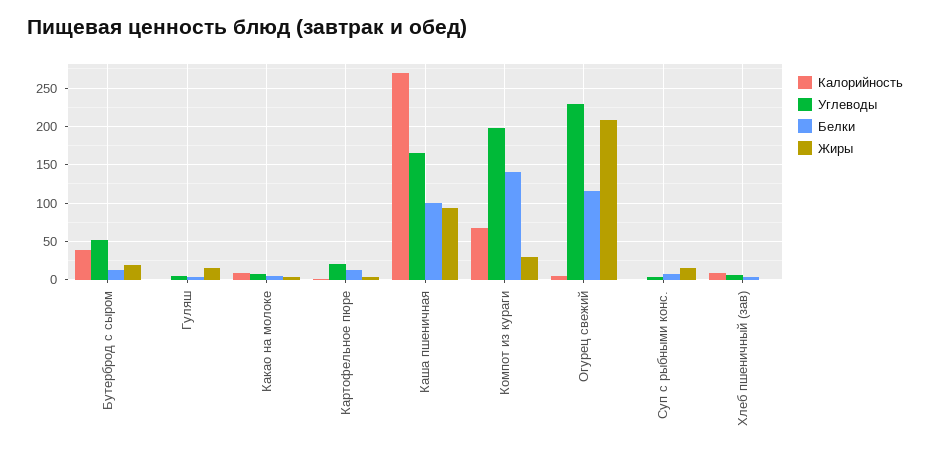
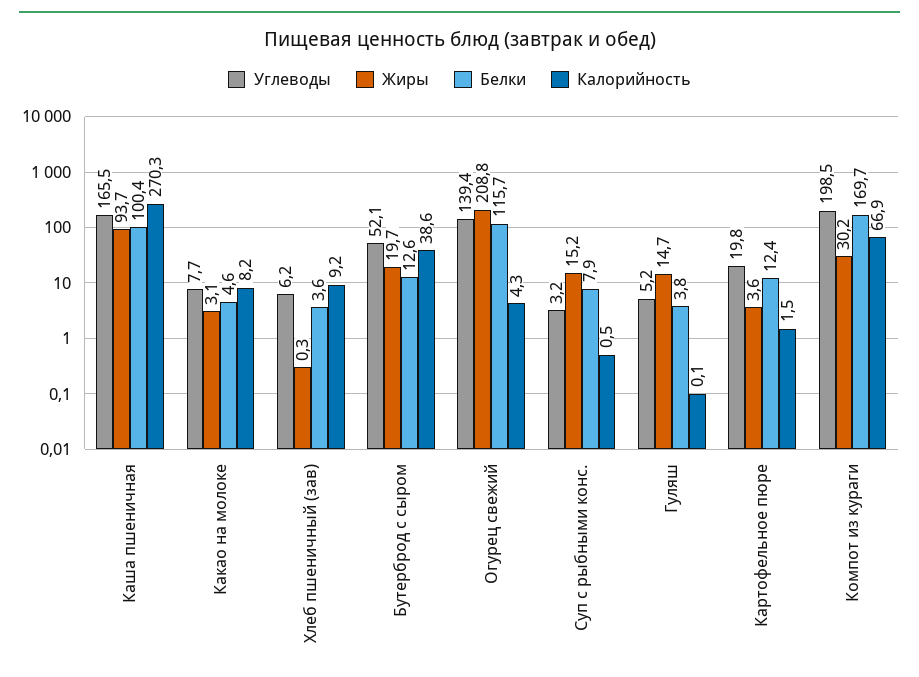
Белки, Компот из кураги: 140 -> 169.7
Углеводы, Огурец свежий: 230 -> 139.4

